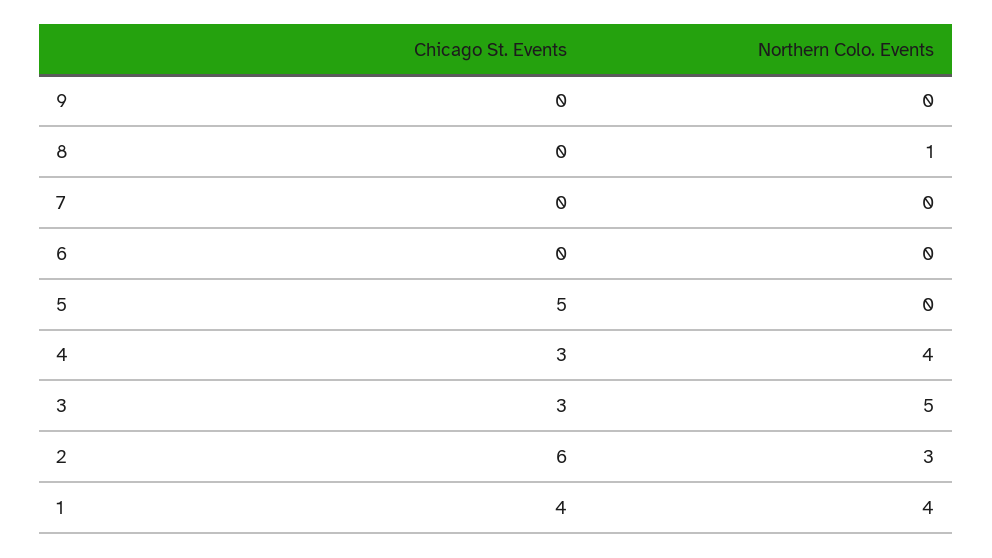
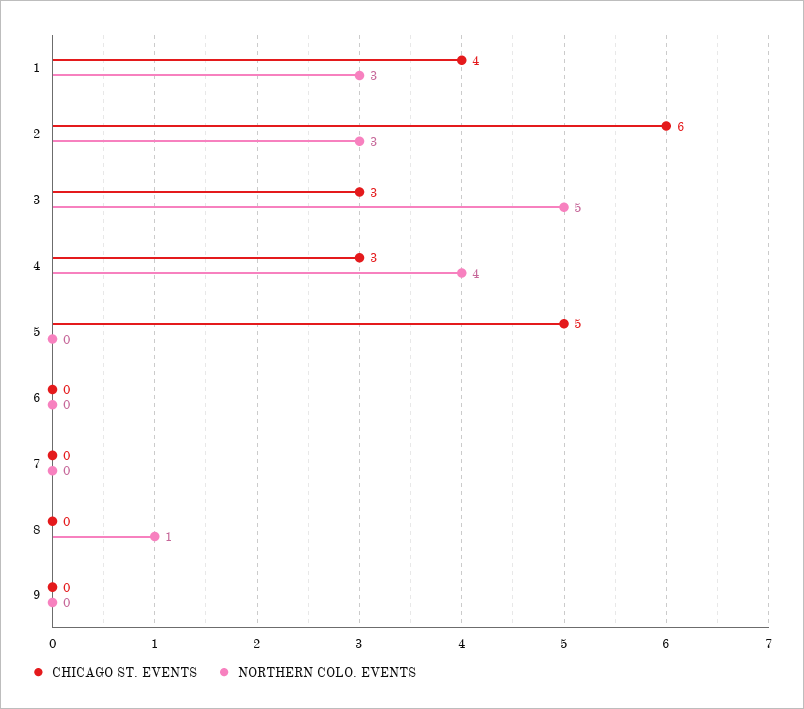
Northern Colo. Events, 1: 4 -> 3

